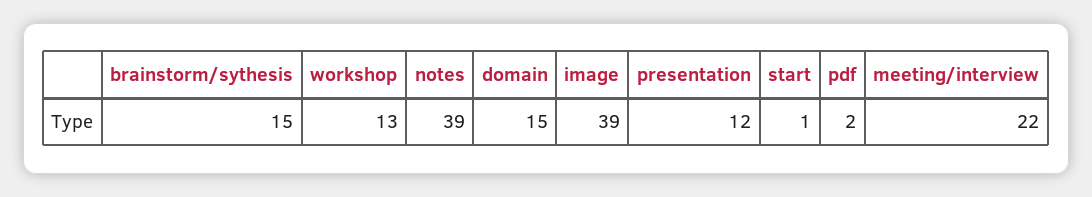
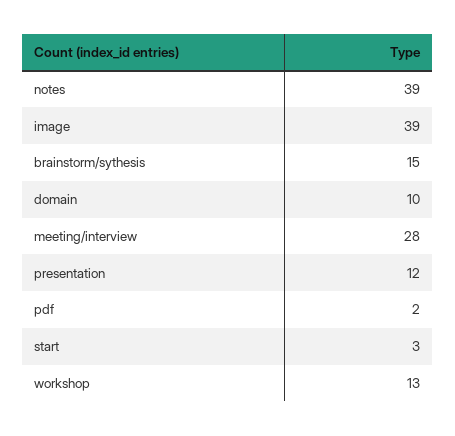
domain: 15 -> 10
start: 1 -> 3
meeting/interview: 22 -> 28

